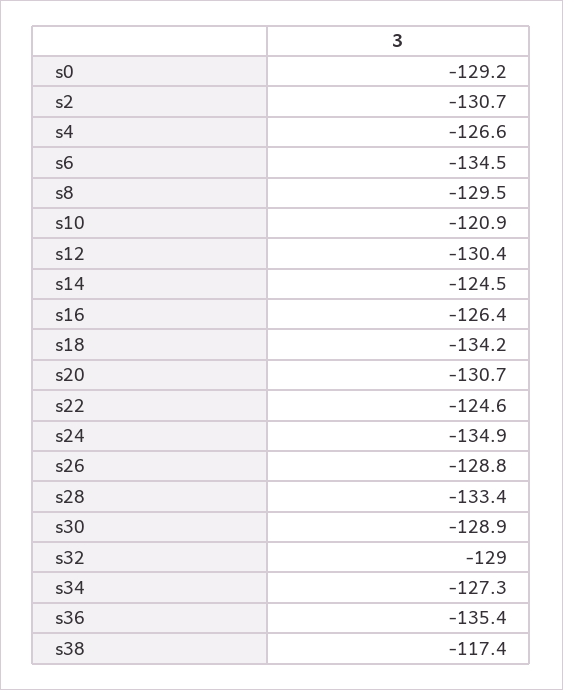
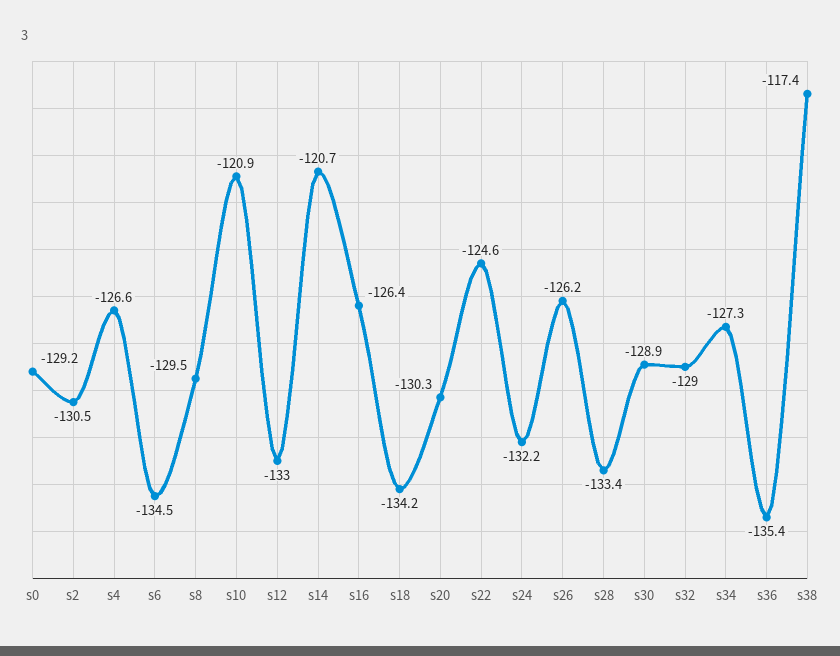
s2: -130.7 -> -130.5
s12: -130.4 -> -133
s14: -124.5 -> -120.7
s20: -130.7 -> -130.3
s24: -134.9 -> -132.2
s26: -128.8 -> -126.2

